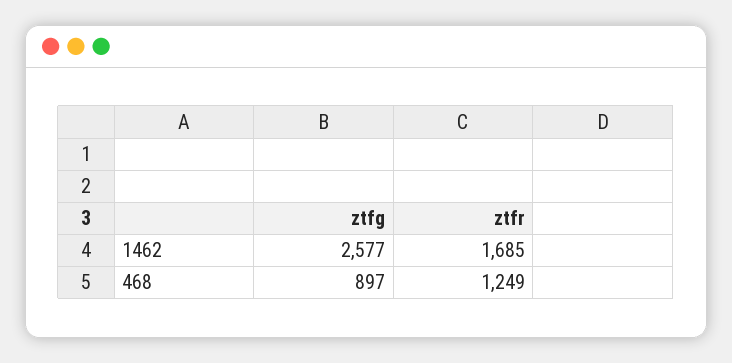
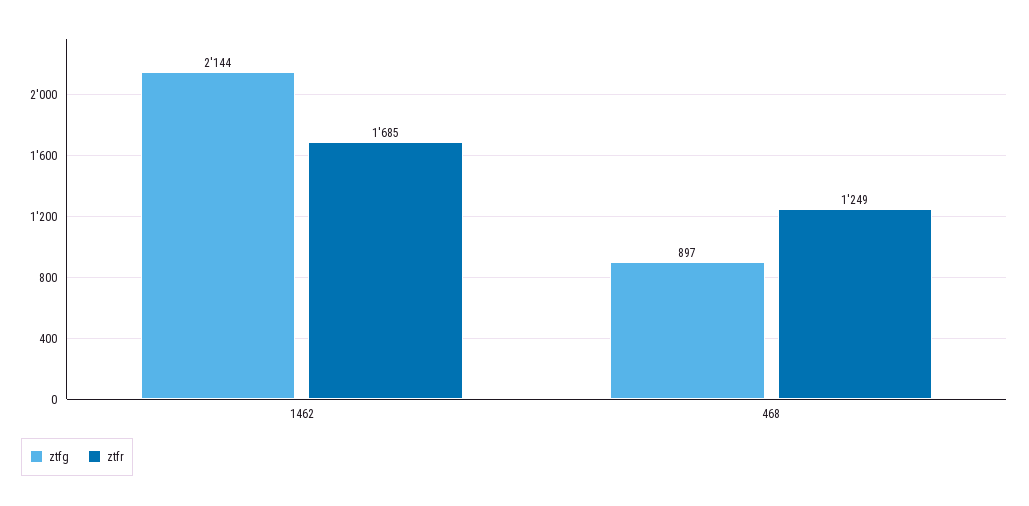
ztfg, 1462: 2577 -> 2144

